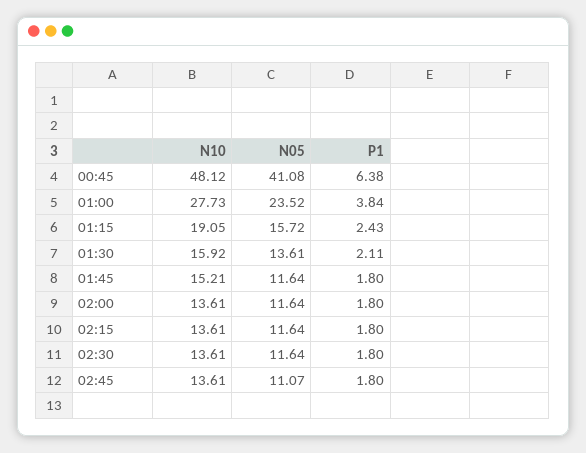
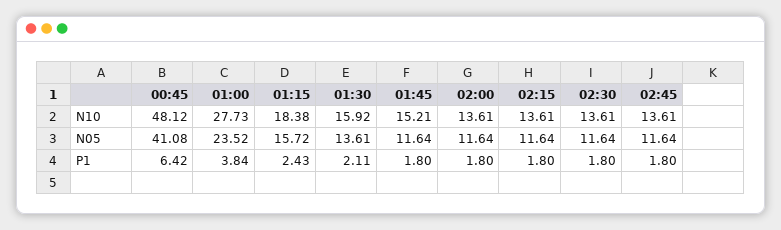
P1, 00:45: 6.38 -> 6.42
N10, 01:15: 19.05 -> 18.38
N05, 02:45: 11.07 -> 11.64

